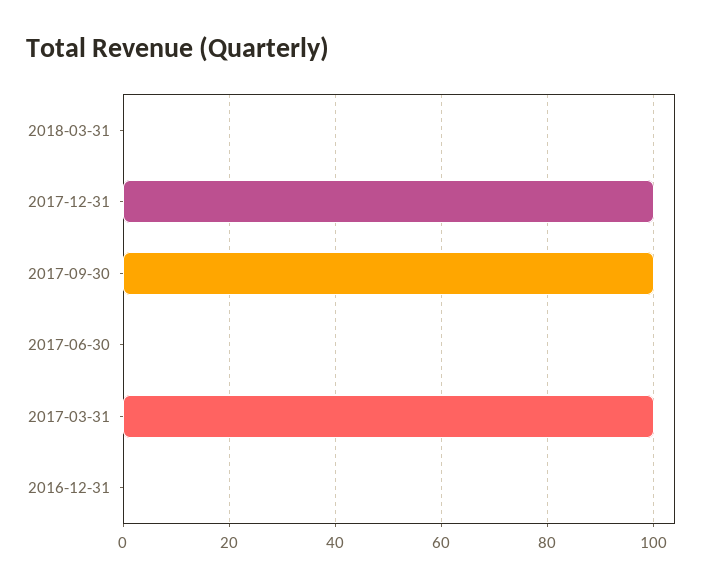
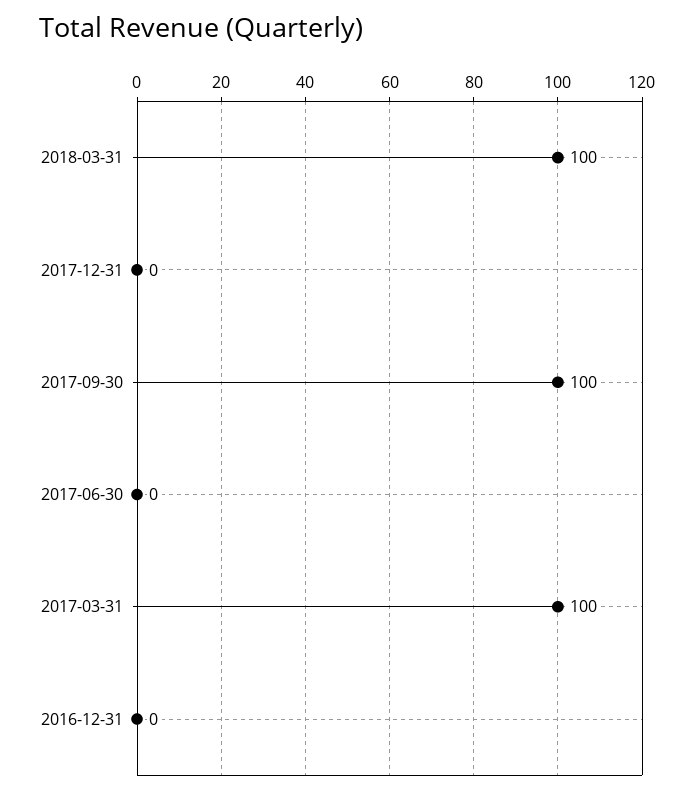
2018-03-31: 0 -> 100
2017-12-31: 100 -> 0

